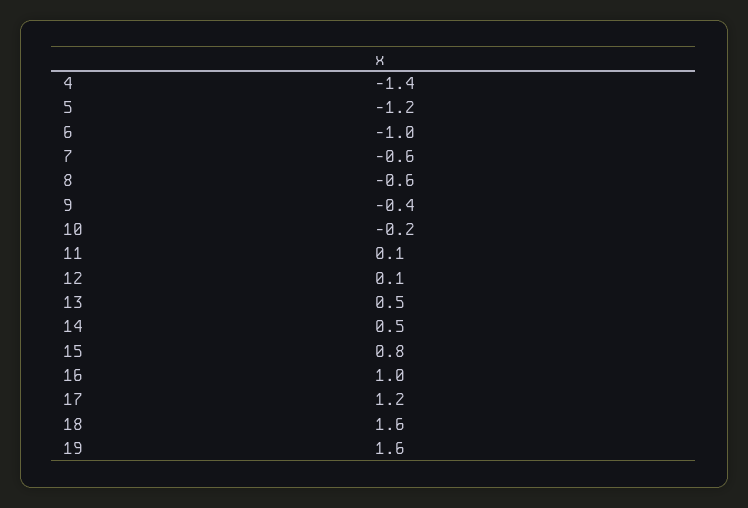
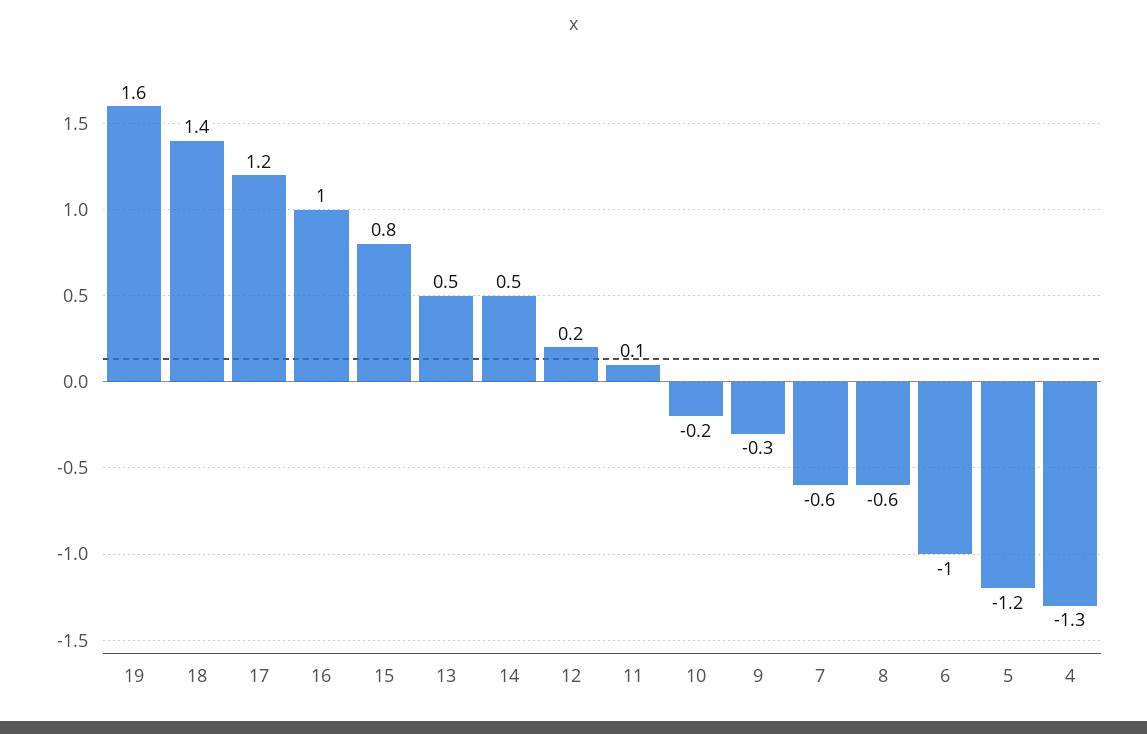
4: -1.4 -> -1.3
9: -0.4 -> -0.3
12: 0.1 -> 0.2
18: 1.6 -> 1.4

